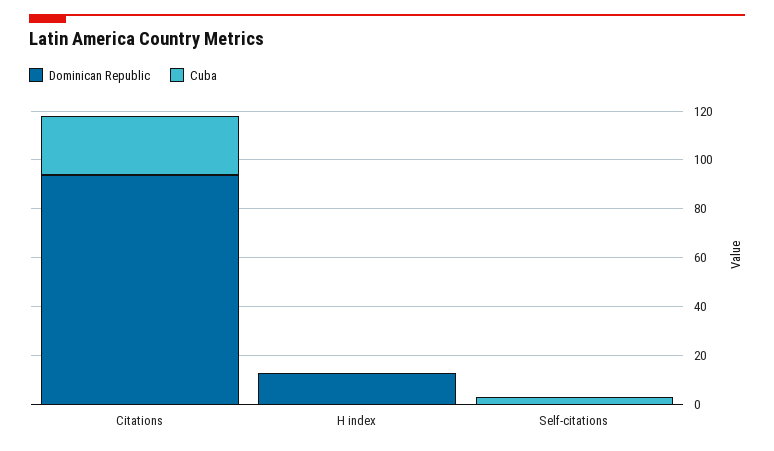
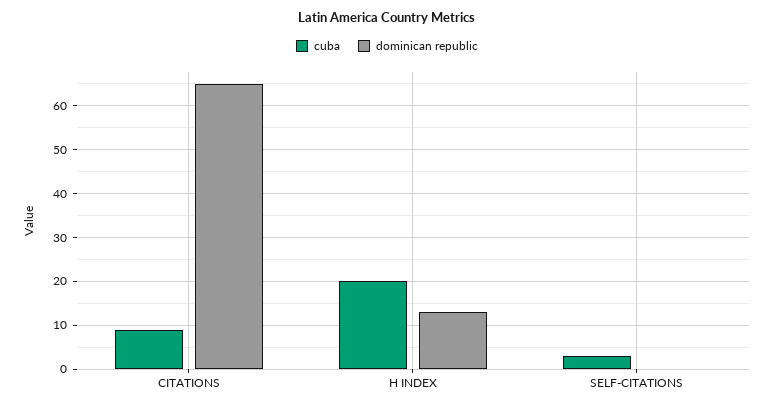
Dominican Republic, Citations: 95 -> 65
Cuba, Citations: 25 -> 10
Cuba, H index: 0 -> 20

